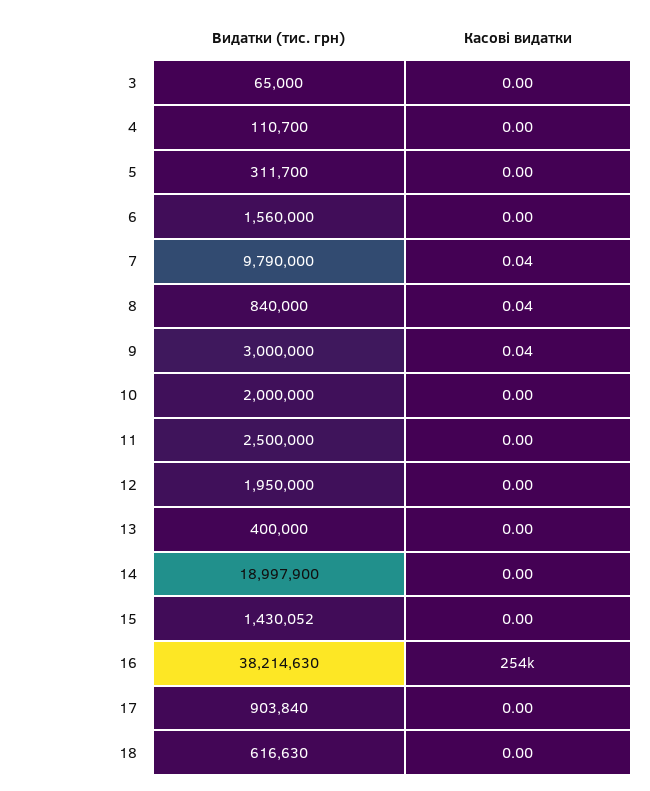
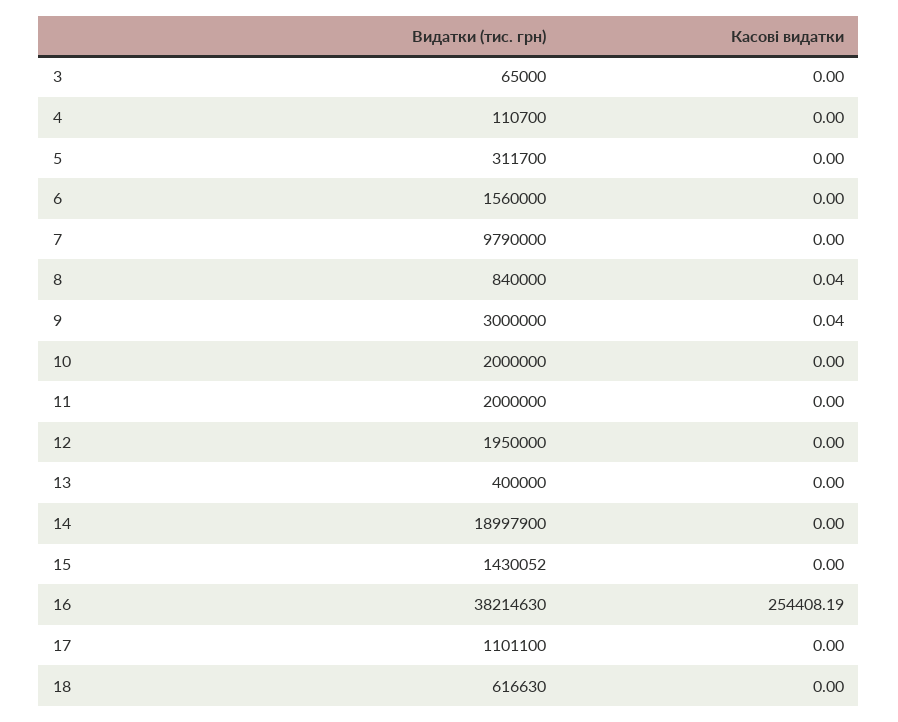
Касові видатки, 7: 0.04 -> 0
Видатки (тис. грн), 11: 2500000 -> 2000000
Видатки (тис. грн), 17: 903840 -> 1101100

